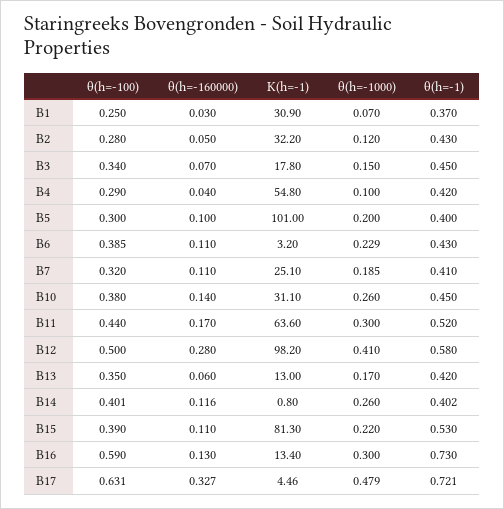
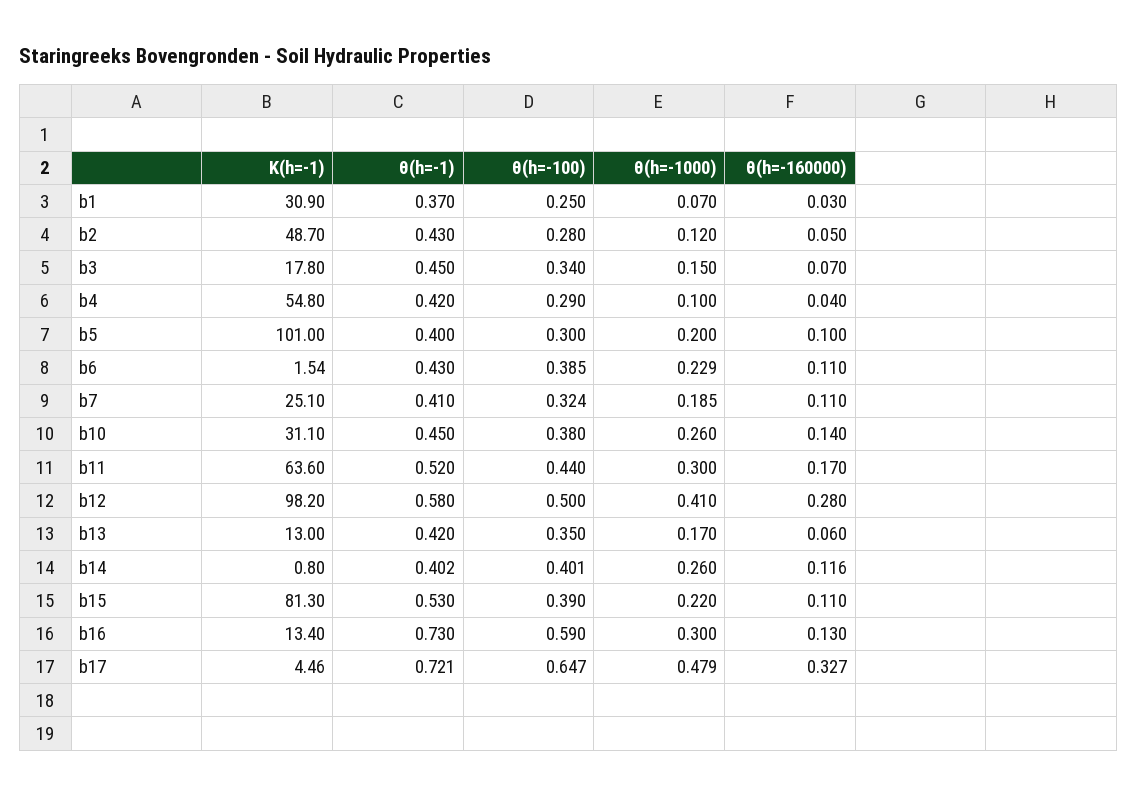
K(h=-1), B2: 32.2 -> 48.7
K(h=-1), B6: 3.2 -> 1.54
θ(h=-100), B7: 0.32 -> 0.324
θ(h=-100), B17: 0.631 -> 0.647

